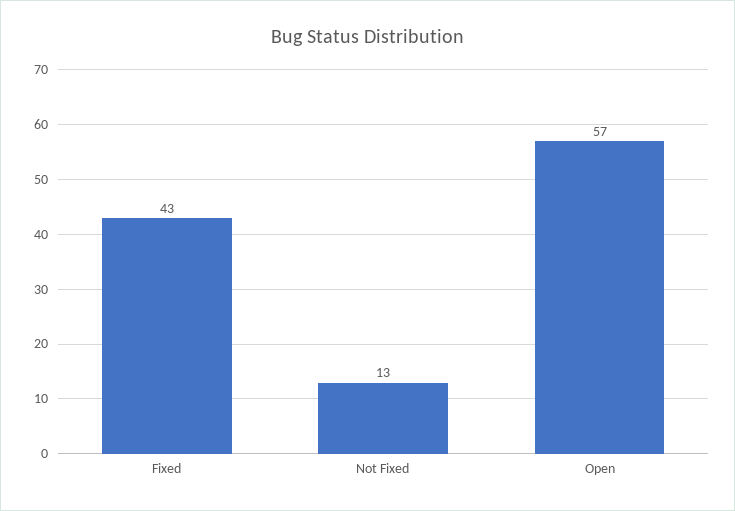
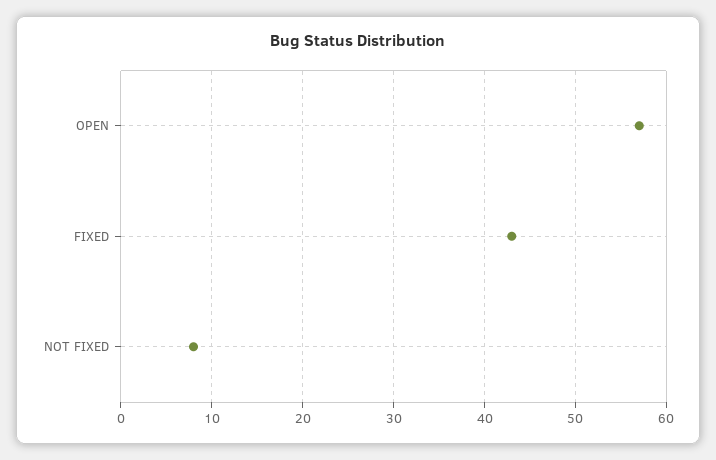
Not Fixed: 13 -> 8

